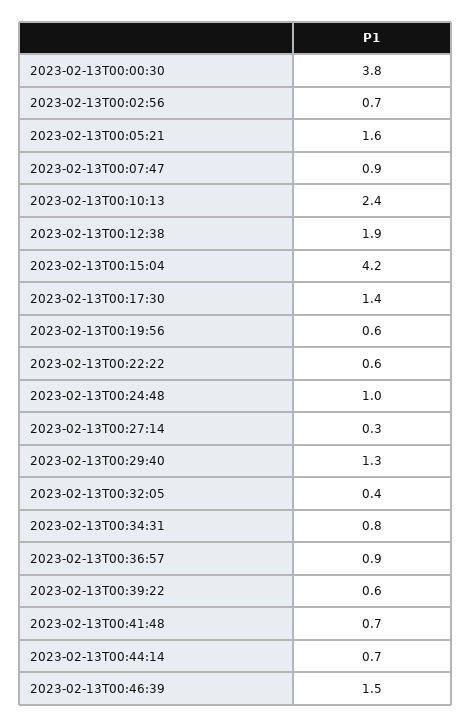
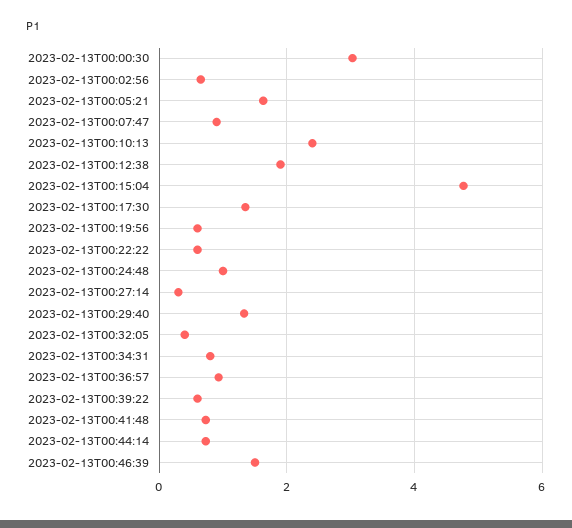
2023-02-13T00:00:30: 3.8 -> 3
2023-02-13T00:15:04: 4.2 -> 4.8

